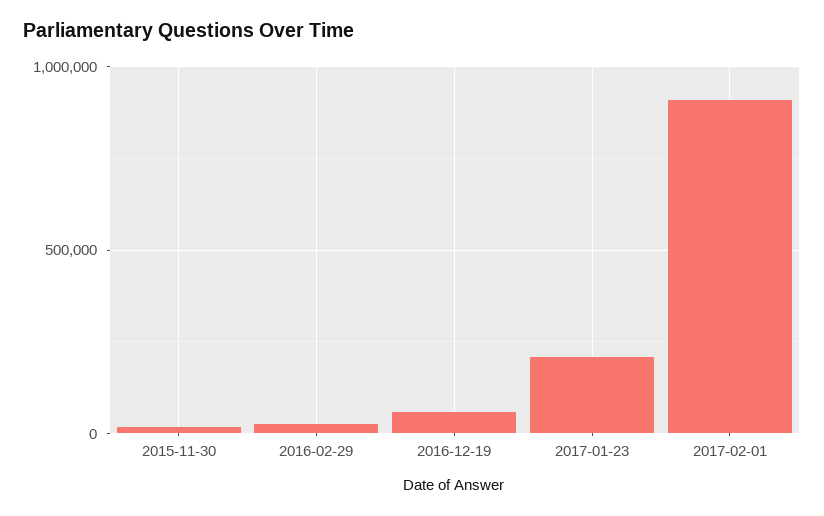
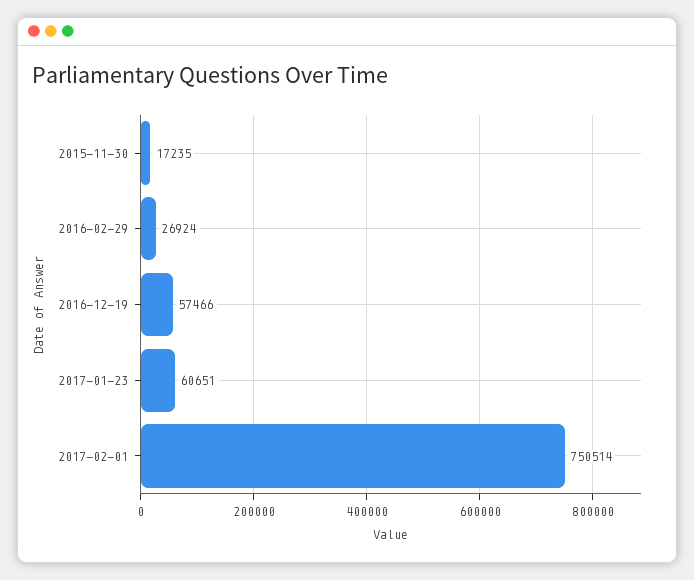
2017-01-23: 200000 -> 60651
2017-02-01: 900000 -> 750514

